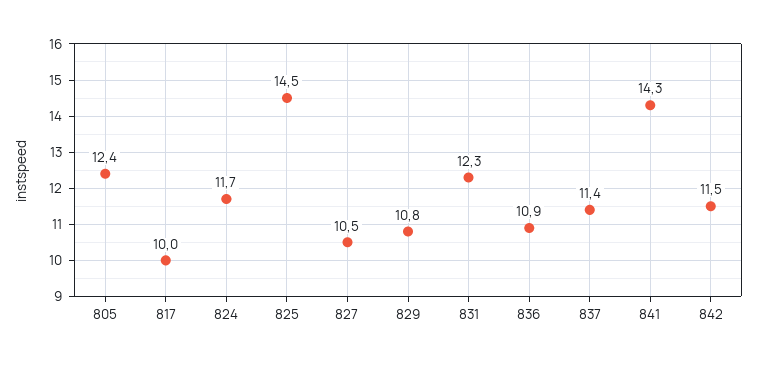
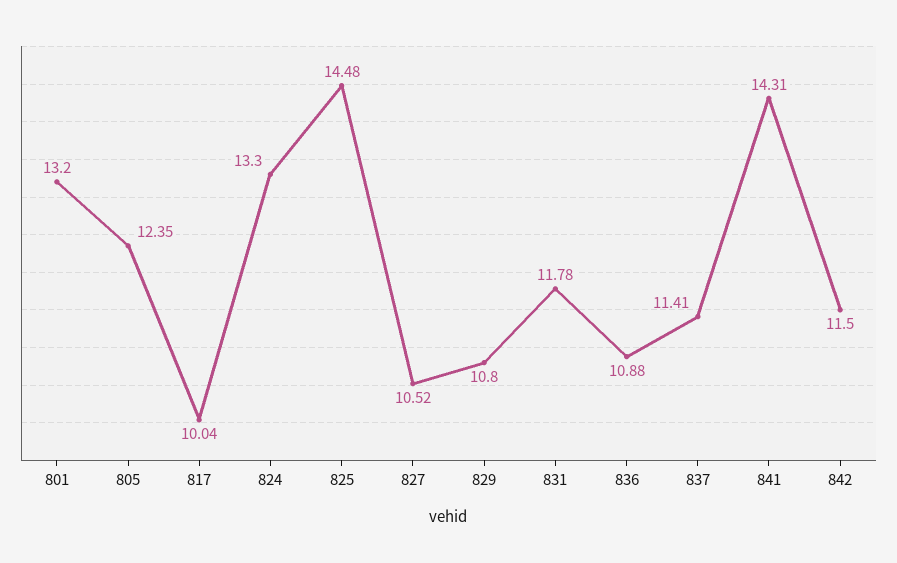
824: 11.7 -> 13.3
831: 12.3 -> 11.78
801: none -> 13.2

